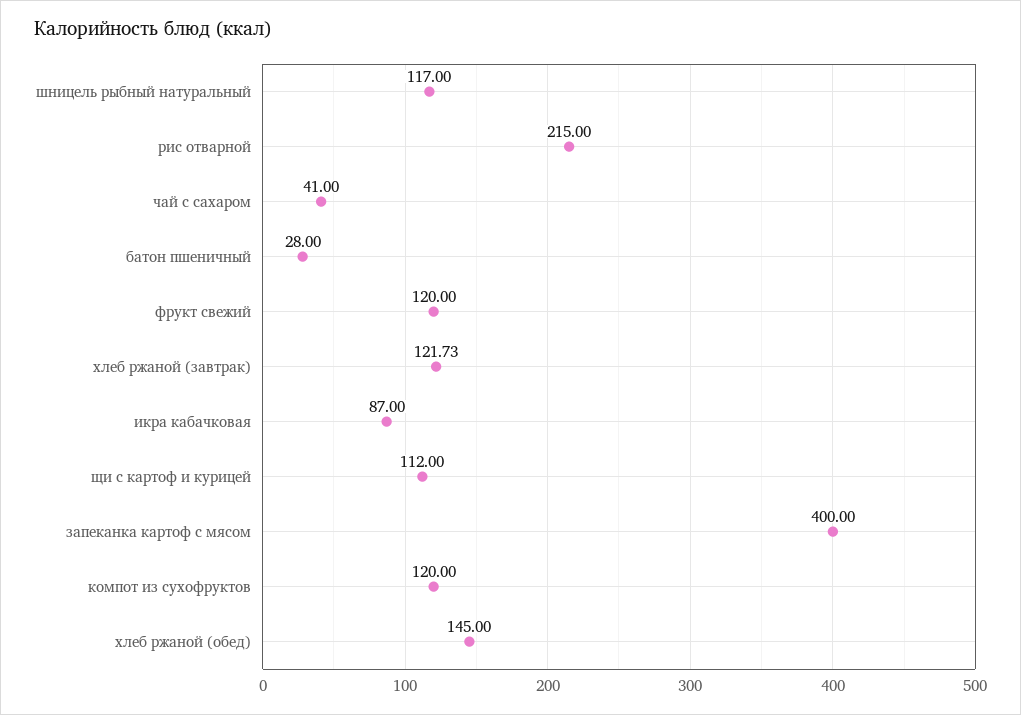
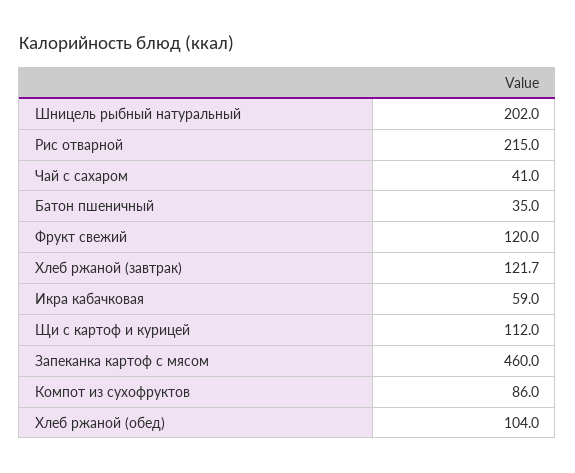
шницель рыбный натуральный: 117 -> 202
батон пшеничный: 28 -> 35
икра кабачковая: 87 -> 59
запеканка картоф с мясом: 400 -> 460
компот из сухофруктов: 120 -> 86
хлеб ржаной (обед): 145 -> 104

